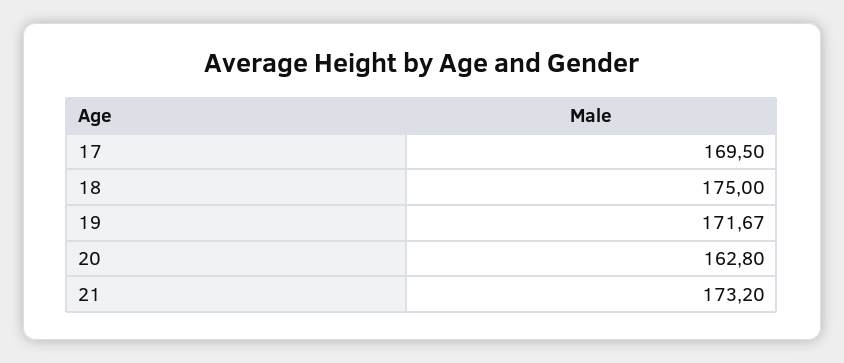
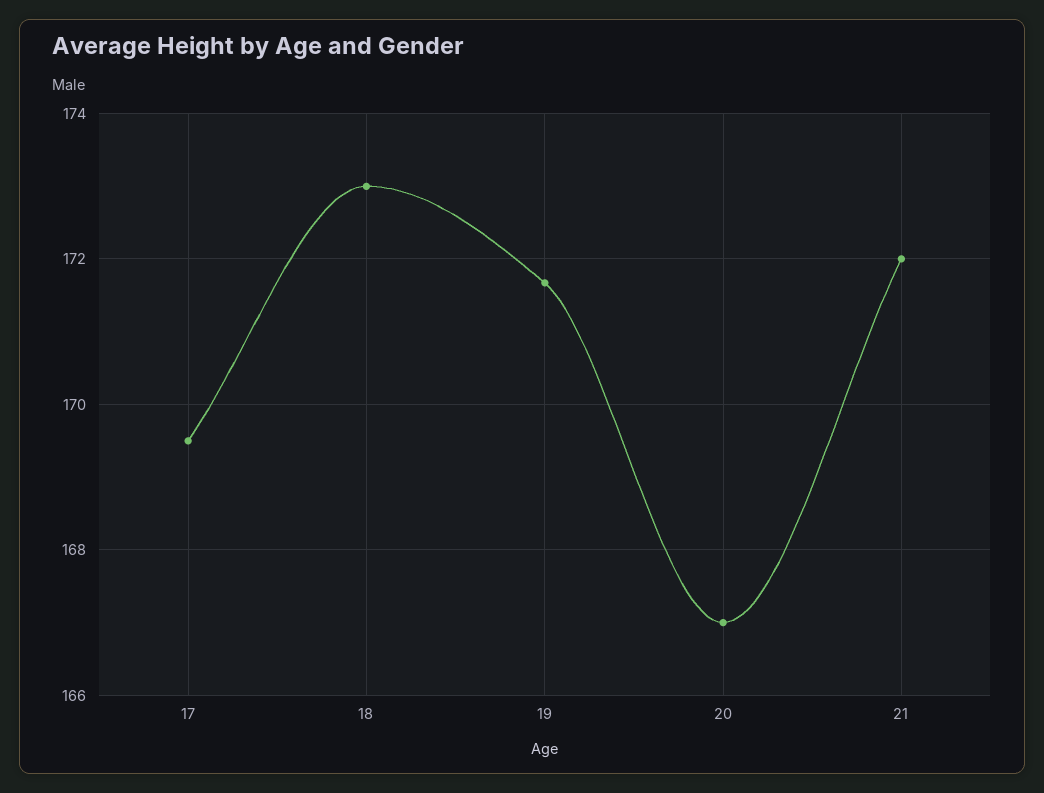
18: 175 -> 173
20: 162.8 -> 167
21: 173.2 -> 172

